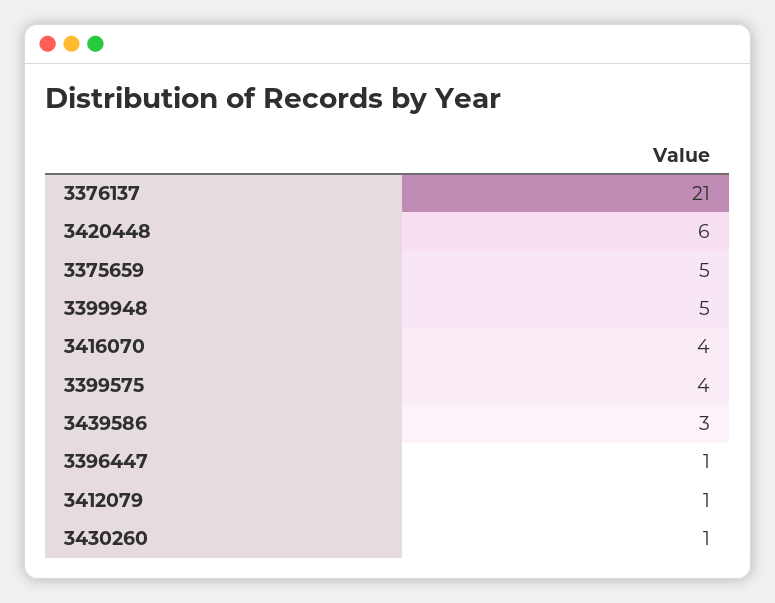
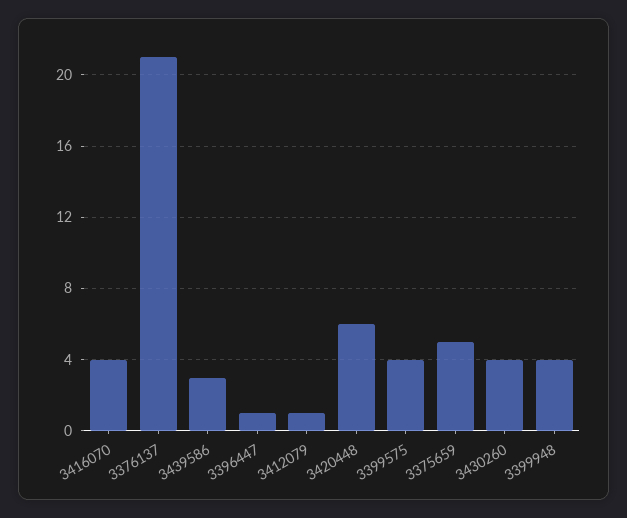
3399948: 5 -> 4
3430260: 1 -> 4

